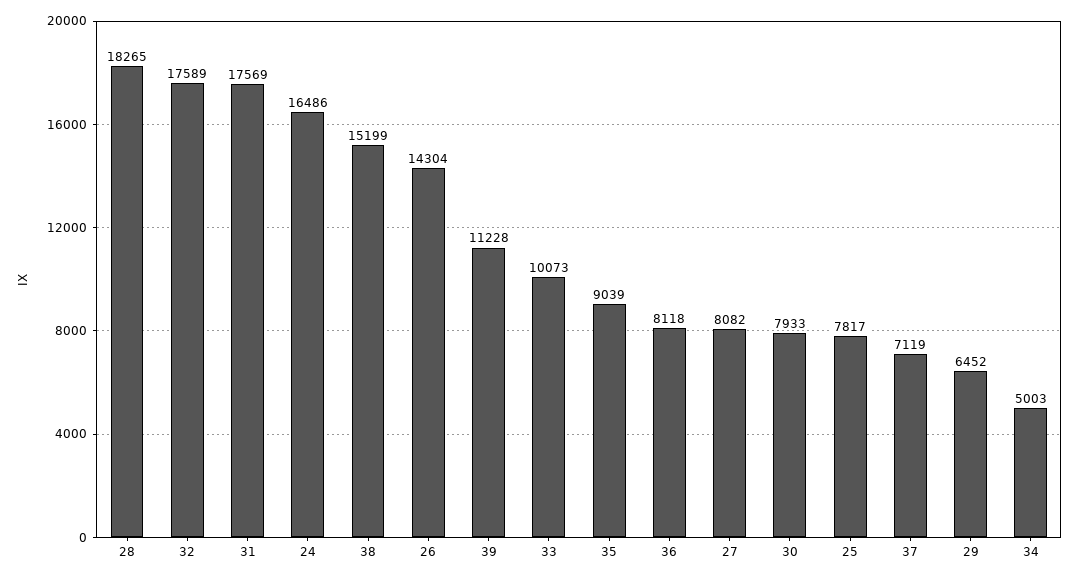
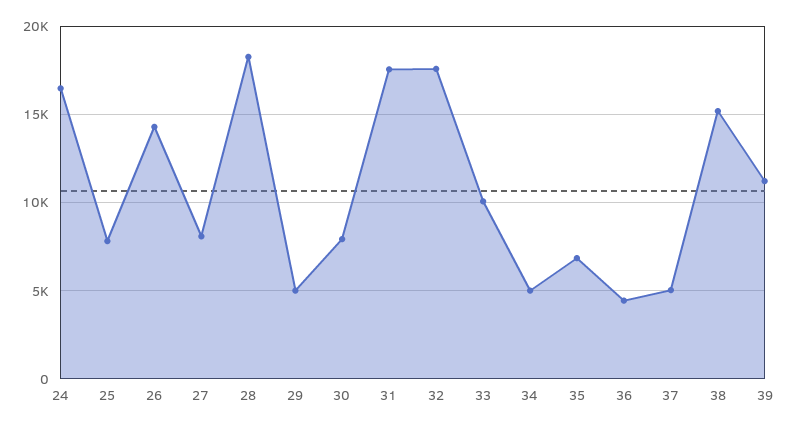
35: 9039 -> 7000
36: 8118 -> 4500
37: 7119 -> 5000
29: 6452 -> 5000

